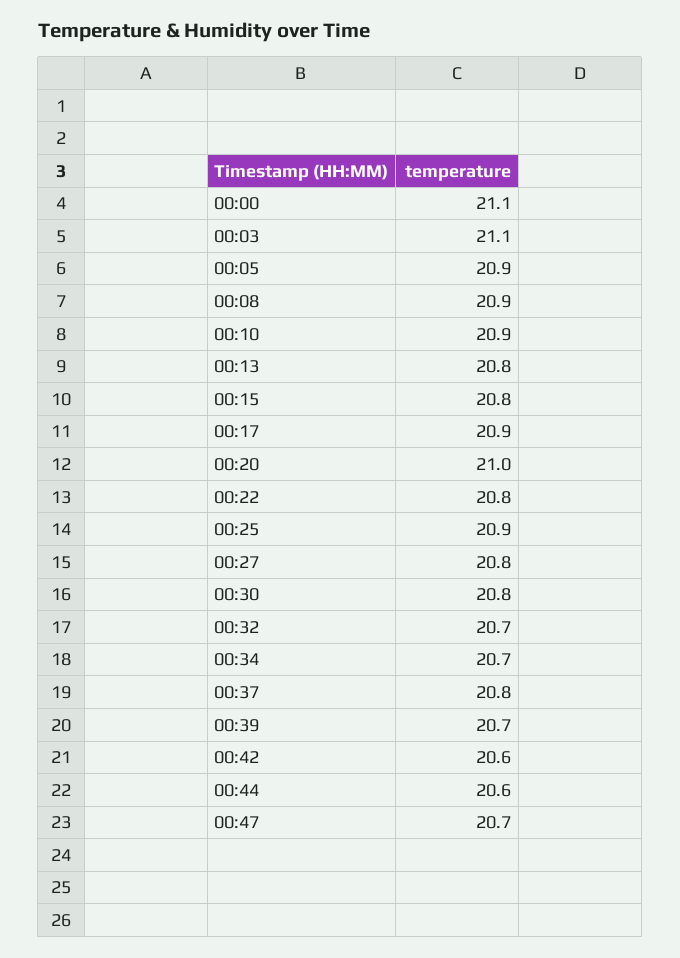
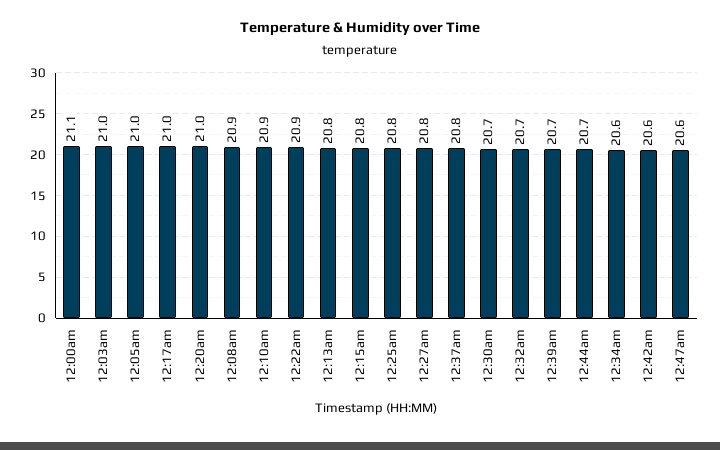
00:03: 21.1 -> 21
00:05: 20.9 -> 21
00:17: 20.9 -> 21
00:22: 20.8 -> 20.9
00:25: 20.9 -> 20.8
00:30: 20.8 -> 20.7
00:34: 20.7 -> 20.6
00:44: 20.6 -> 20.7
00:47: 20.7 -> 20.6

